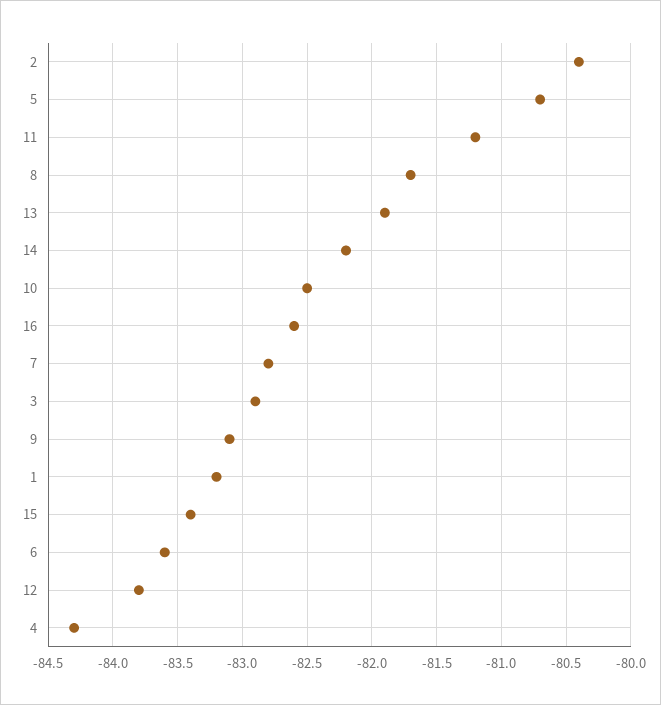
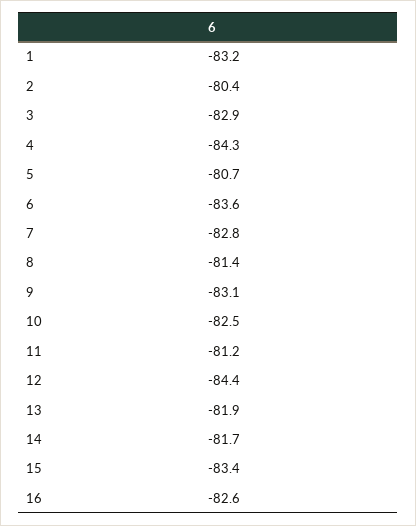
8: -81.7 -> -81.4
14: -82.2 -> -81.7
12: -83.8 -> -84.4

